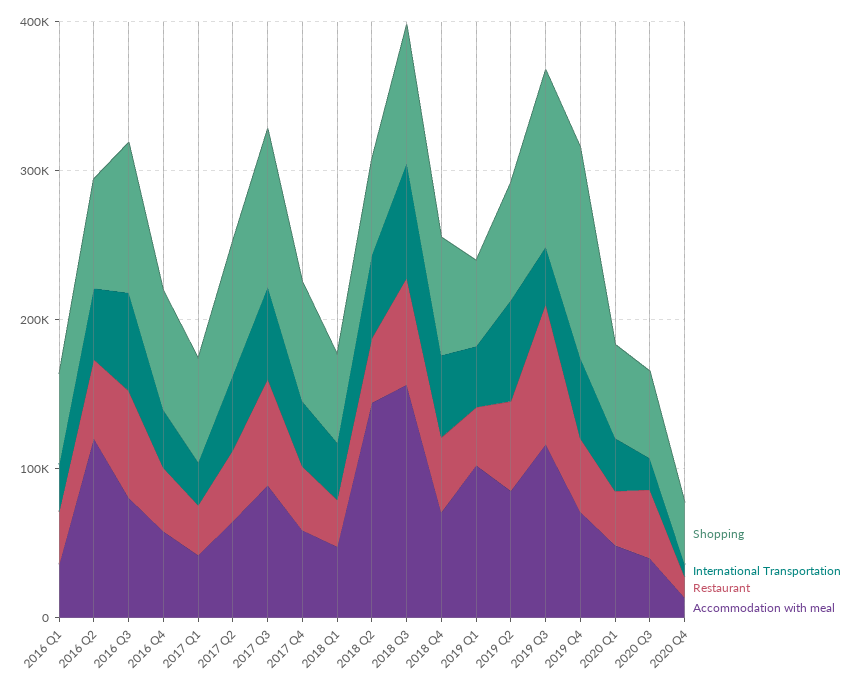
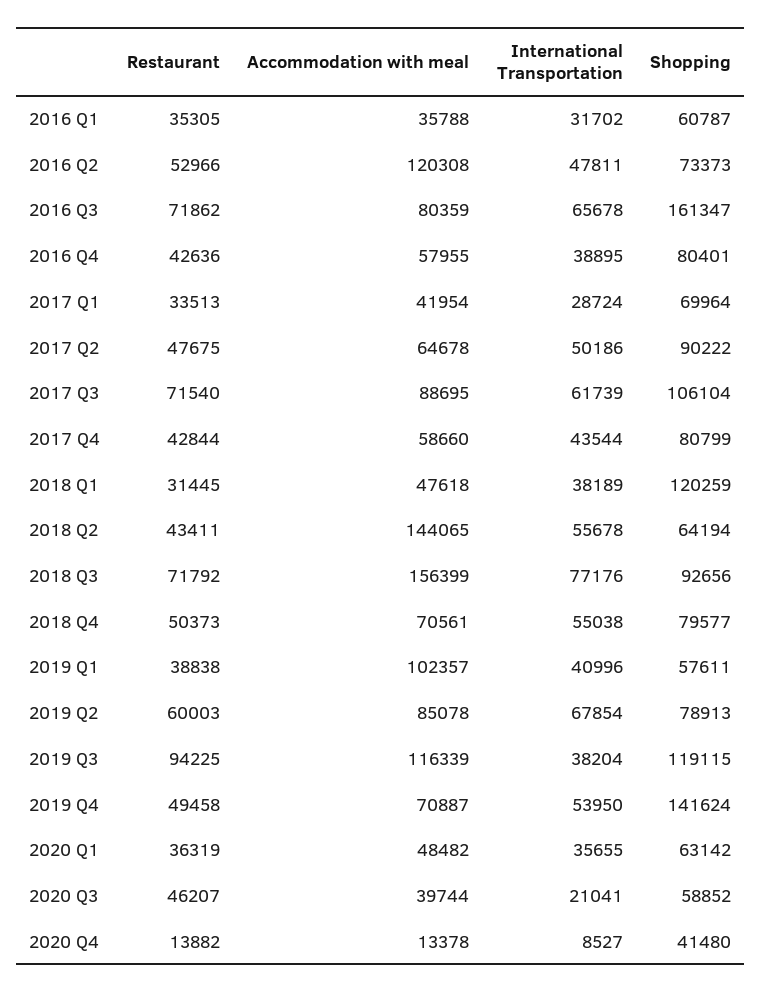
Shopping, 2016 Q3: 100000 -> 161347
Shopping, 2018 Q1: 60000 -> 120259

